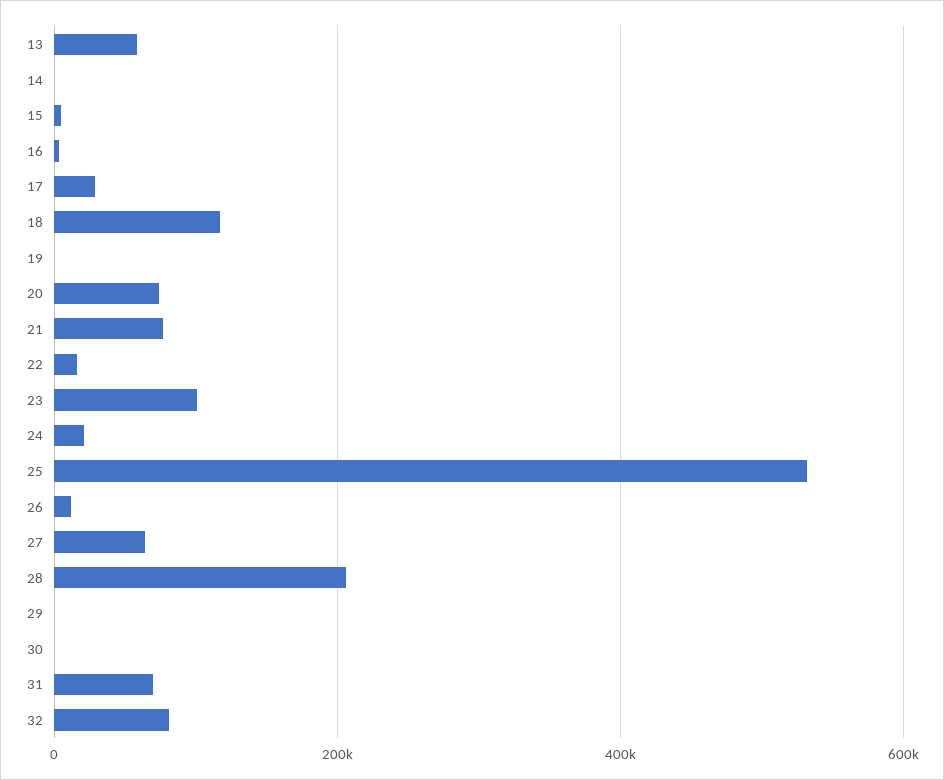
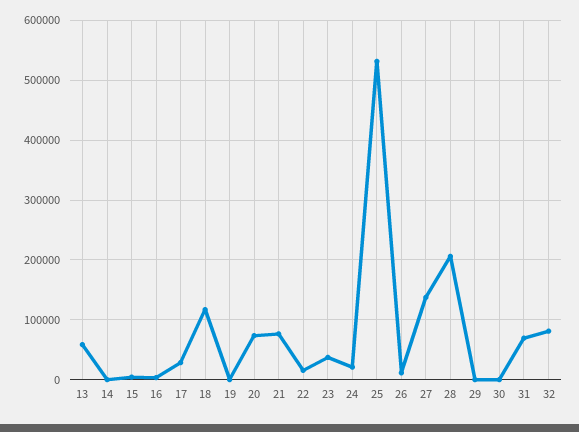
23: 100000 -> 40000
27: 60000 -> 140000

